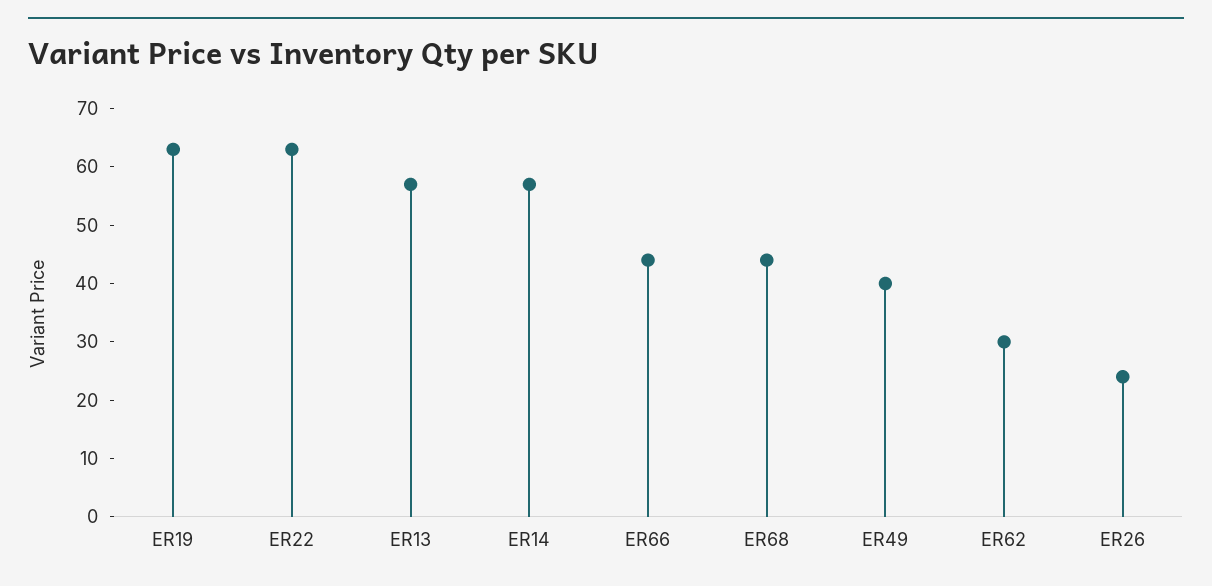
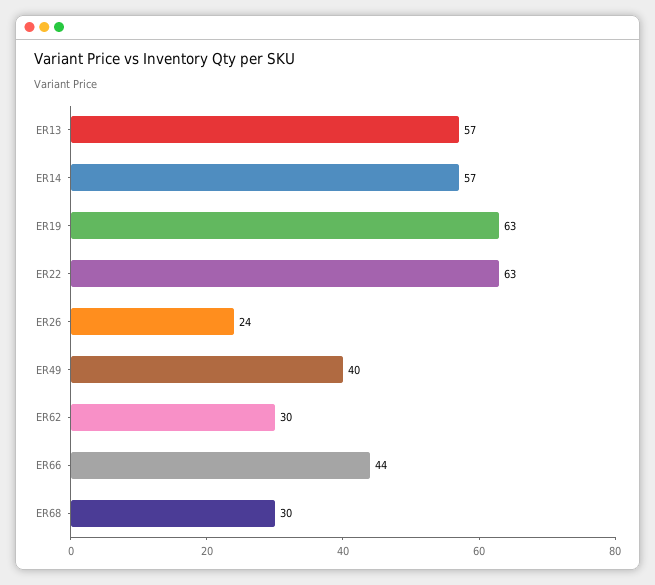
ER68: 45 -> 30

